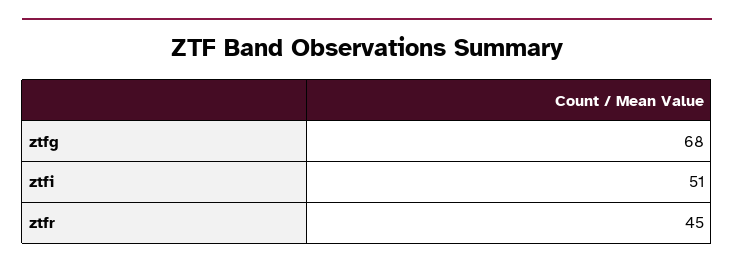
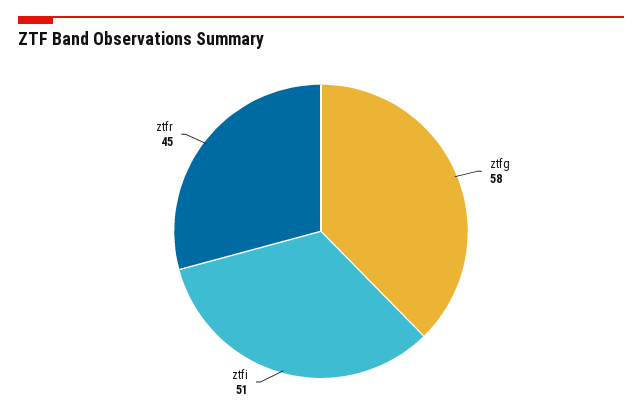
ztfg: 68 -> 58

